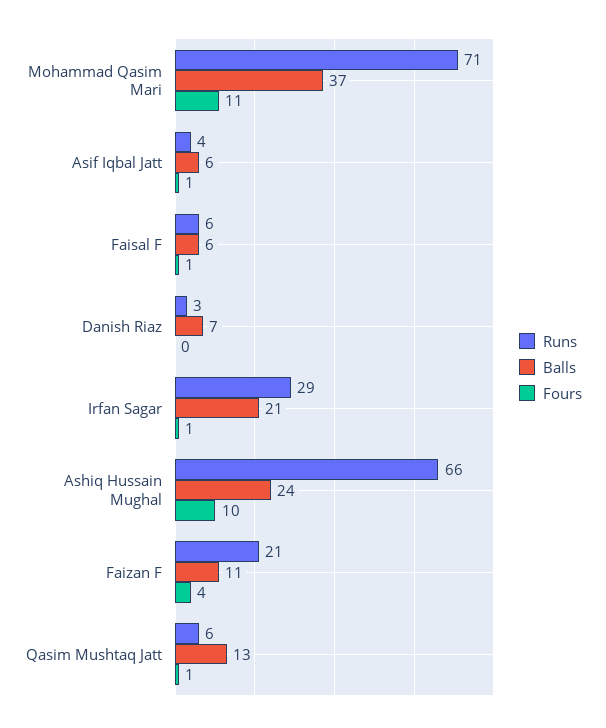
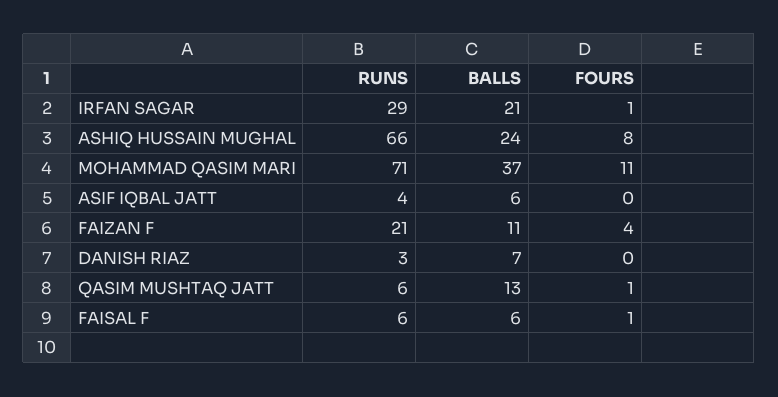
Fours, Asif Iqbal Jatt: 1 -> 0
Fours, Ashiq Hussain Mughal: 10 -> 8

